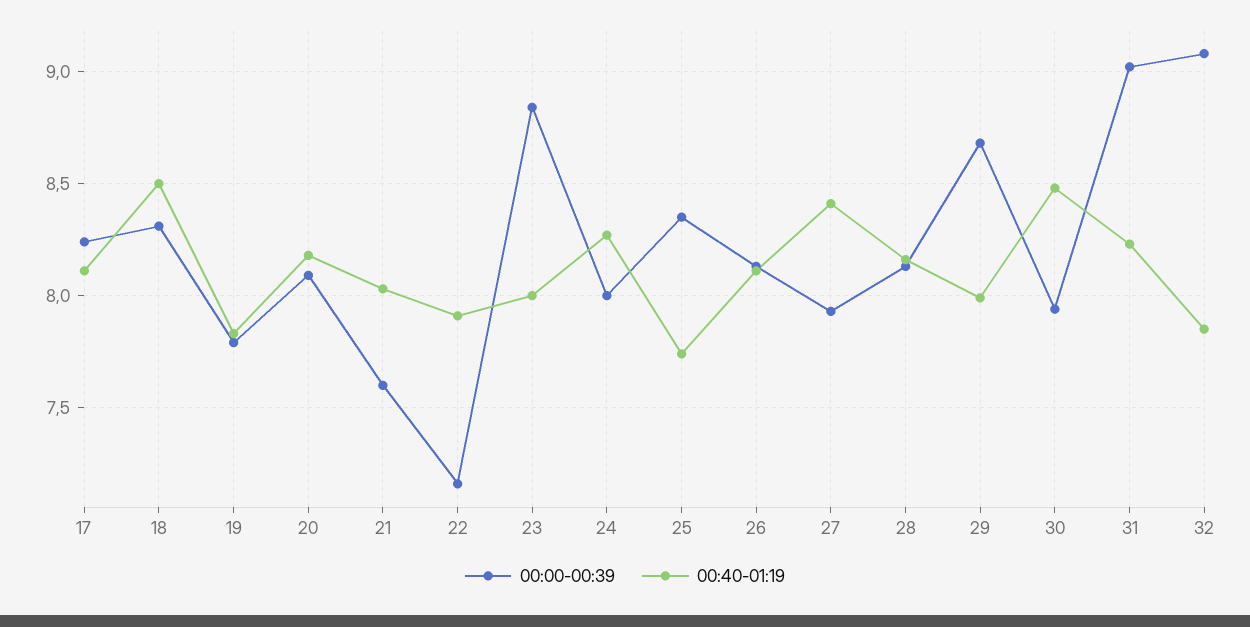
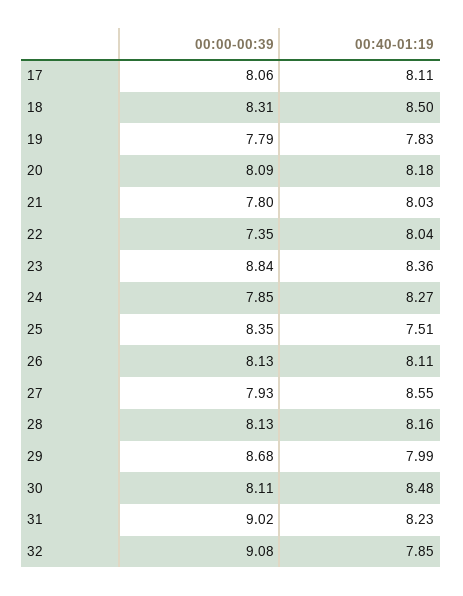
00:00-00:39, 17: 8.25 -> 8.06
00:00-00:39, 21: 7.6 -> 7.8
00:00-00:39, 22: 7.15 -> 7.35
00:40-01:19, 22: 7.9 -> 8.04
00:40-01:19, 23: 8 -> 8.36
00:00-00:39, 24: 8 -> 7.85
00:40-01:19, 25: 7.75 -> 7.51
00:40-01:19, 27: 8.4 -> 8.55
00:00-00:39, 30: 7.95 -> 8.11

